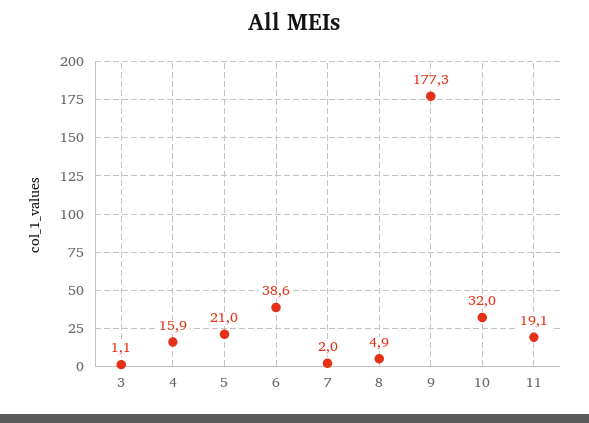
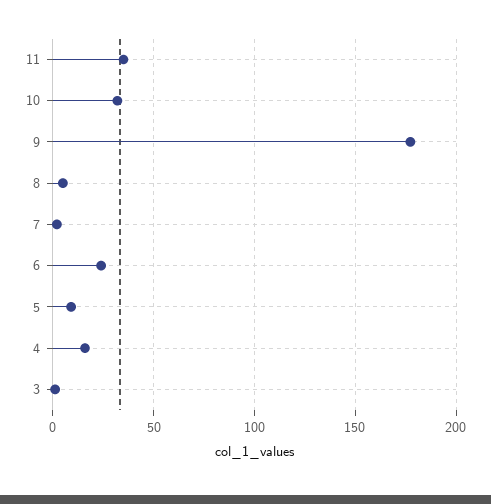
5: 21 -> 10
6: 38.6 -> 25
11: 19.1 -> 35

